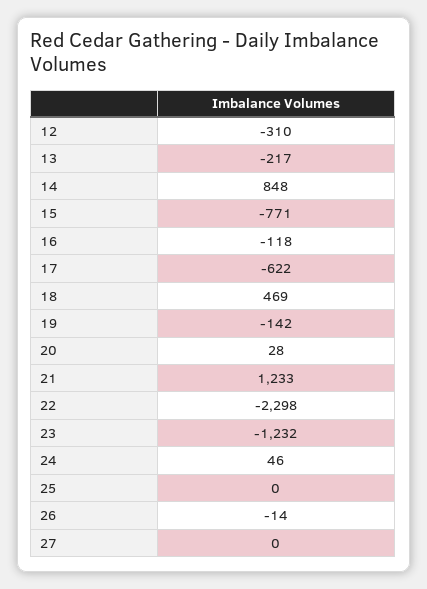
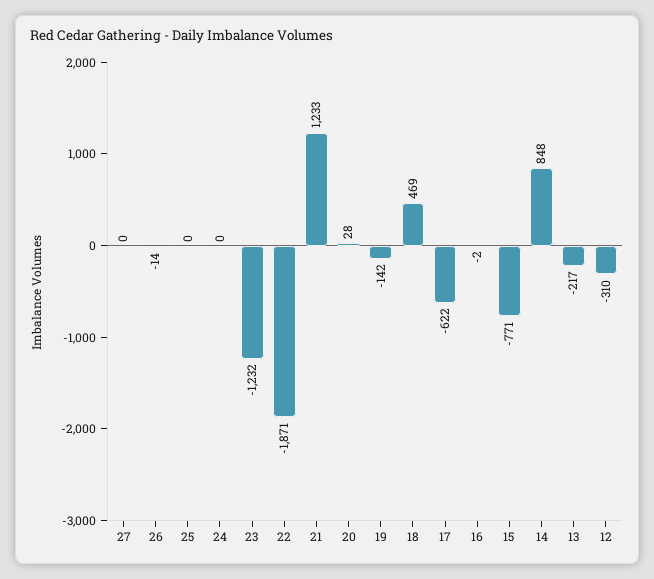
16: -118 -> -2
22: -2298 -> -1871
24: 46 -> 0

